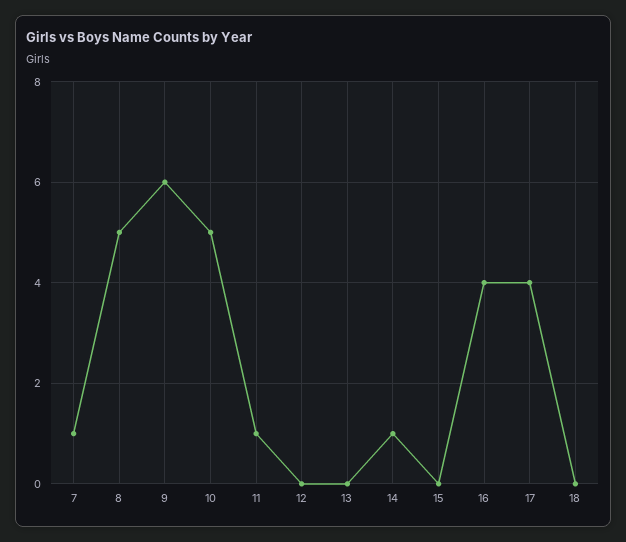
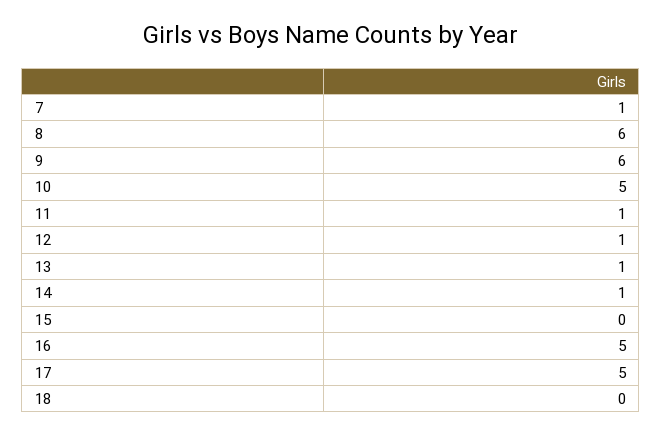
8: 5 -> 6
12: 0 -> 1
13: 0 -> 1
16: 4 -> 5
17: 4 -> 5

